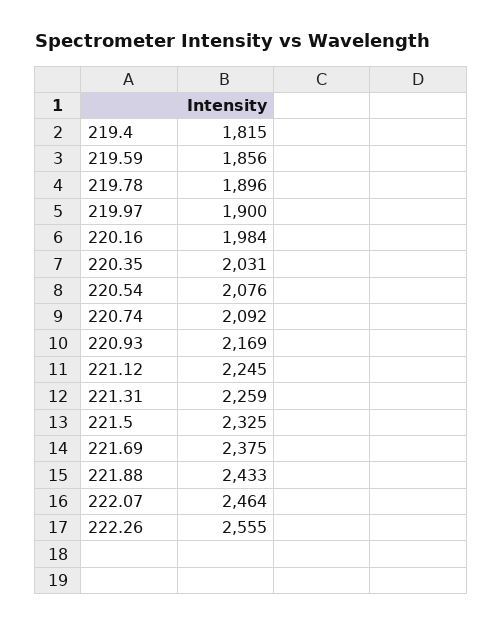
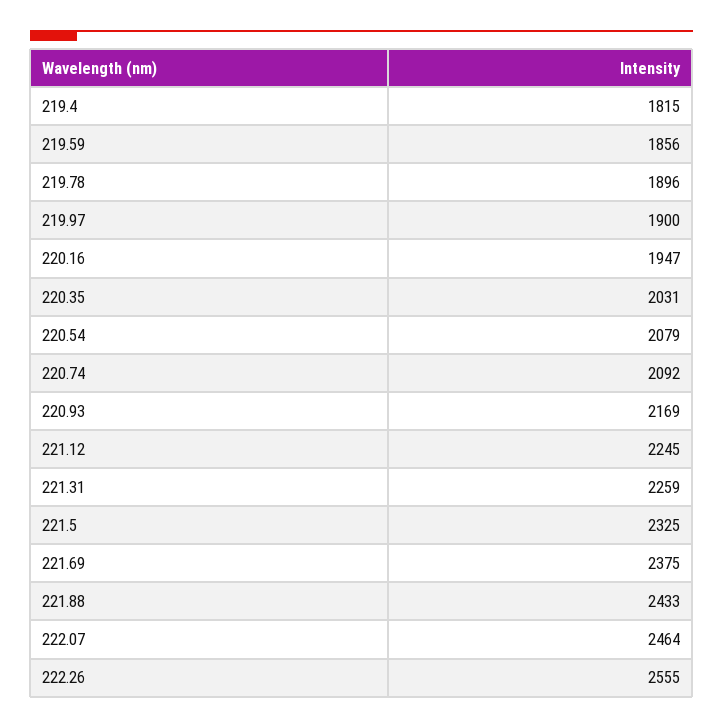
220.16: 1984 -> 1947
220.54: 2076 -> 2079

